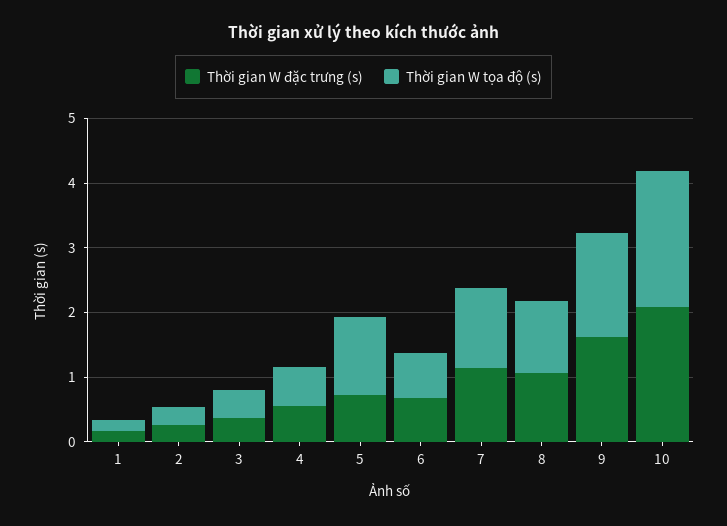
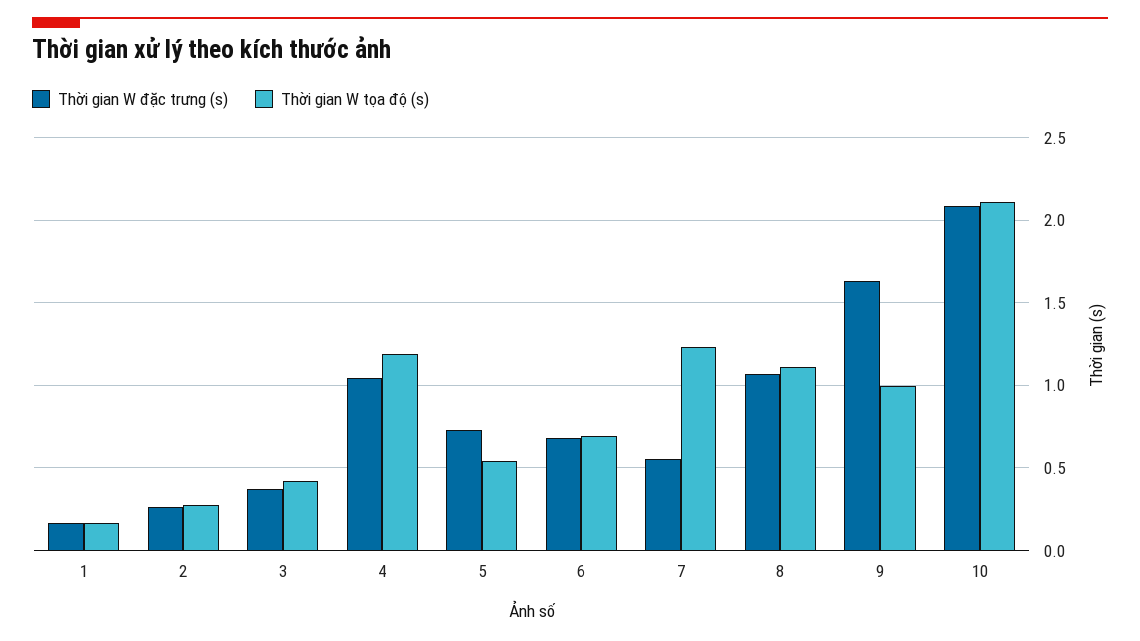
Thời gian W đặc trưng (s), 4: 0.6 -> 1.05
Thời gian W tọa độ (s), 4: 0.6 -> 1.2
Thời gian W tọa độ (s), 5: 1.2 -> 0.55
Thời gian W đặc trưng (s), 7: 1.2 -> 0.55
Thời gian W tọa độ (s), 9: 1.6 -> 1

